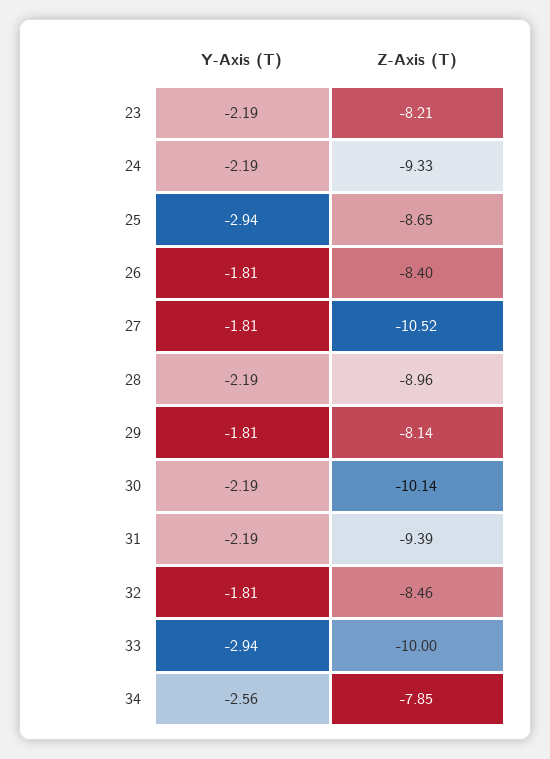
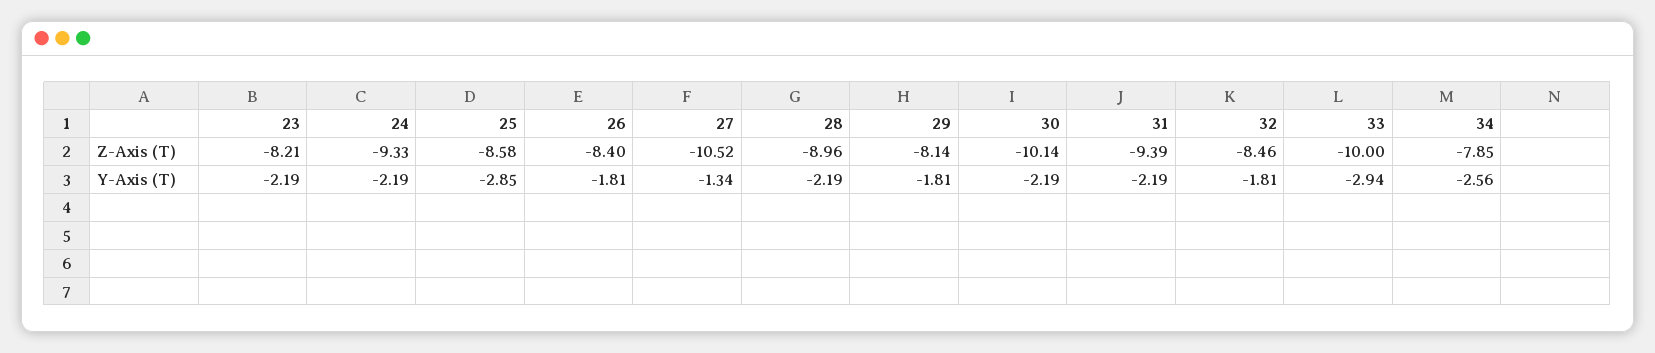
Y-Axis (T), 25: -2.94 -> -2.85
Z-Axis (T), 25: -8.65 -> -8.58
Y-Axis (T), 27: -1.81 -> -1.34

